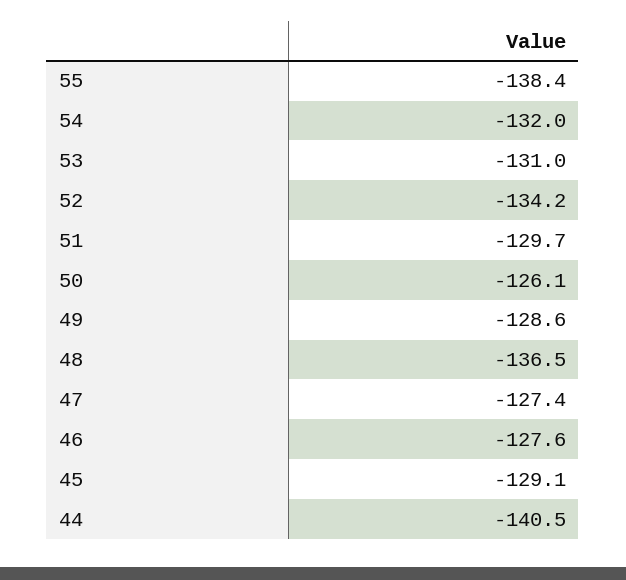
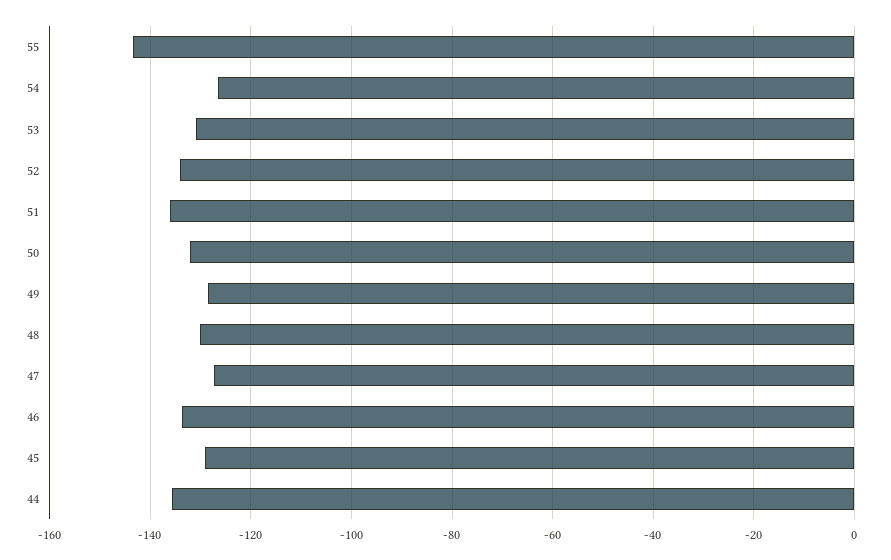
55: -138.4 -> -144
54: -132 -> -126
51: -129.7 -> -136
50: -126.1 -> -132
48: -136.5 -> -130
46: -127.6 -> -134
44: -140.5 -> -136

